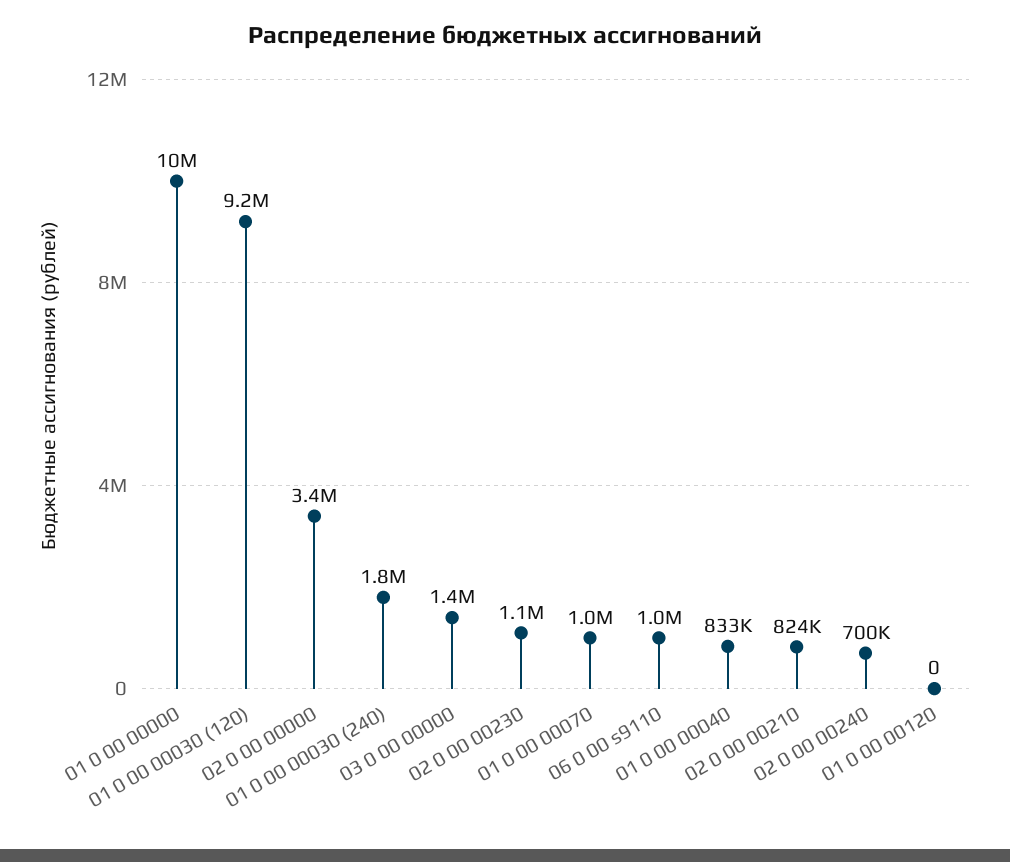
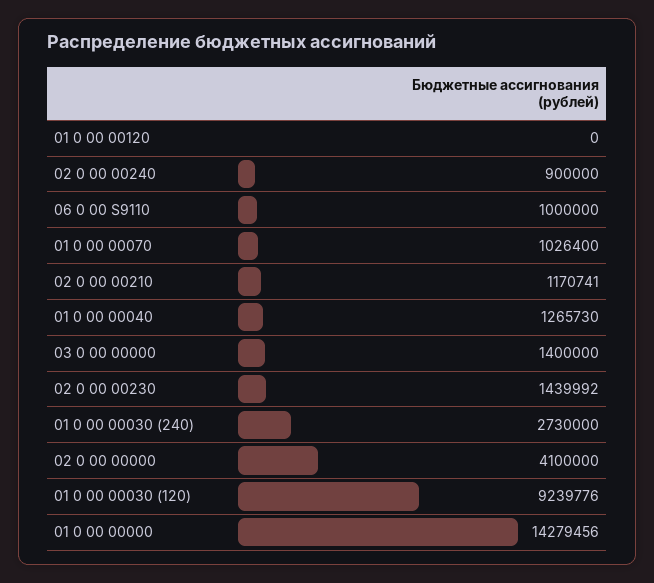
01 0 00 00000: 10000000 -> 14279456
02 0 00 00000: 3400000 -> 4100000
01 0 00 00030 (240): 1800000 -> 2730000
02 0 00 00230: 1100000 -> 1439992
01 0 00 00040: 833000 -> 1265730
02 0 00 00210: 824000 -> 1170741
02 0 00 00240: 700000 -> 900000

